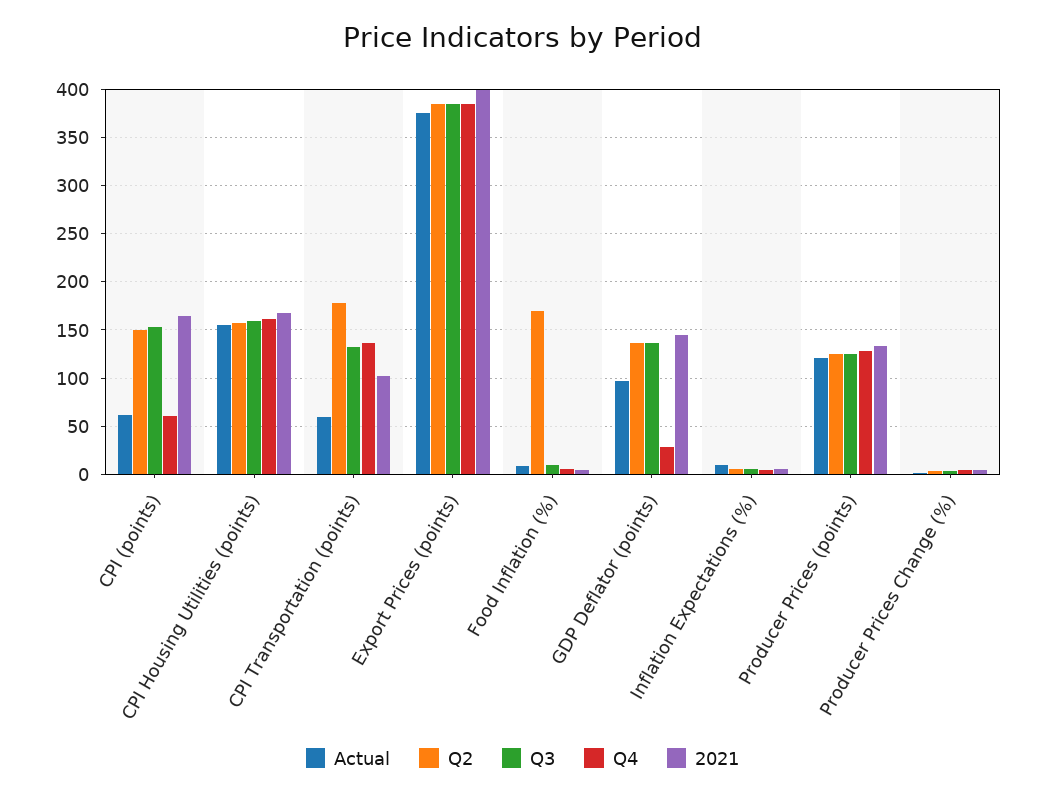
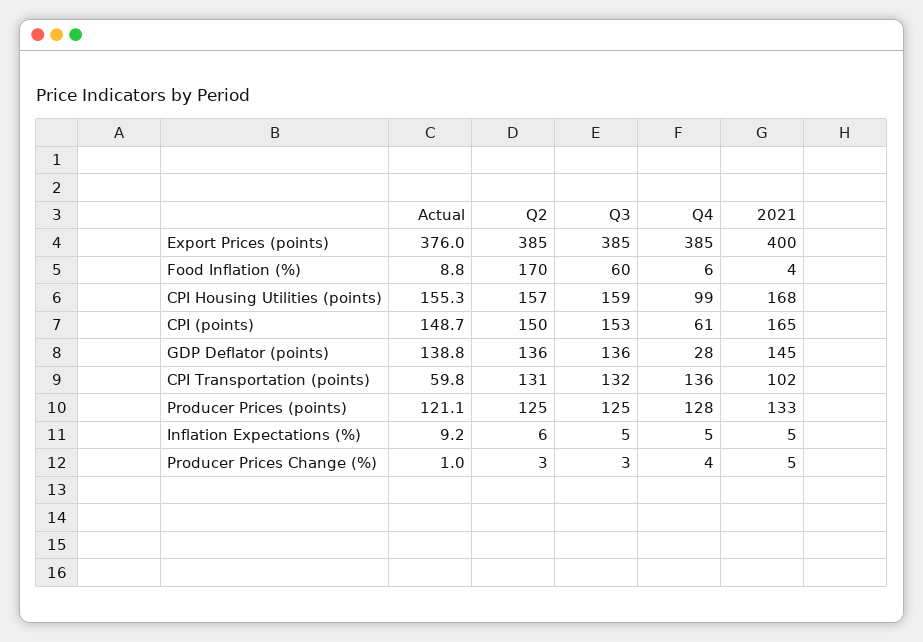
Actual, CPI (points): 60 -> 148.7
Q4, CPI Housing Utilities (points): 160 -> 99
Q2, CPI Transportation (points): 180 -> 131
Q3, Food Inflation (%): 10 -> 60
Actual, GDP Deflator (points): 100 -> 138.8

